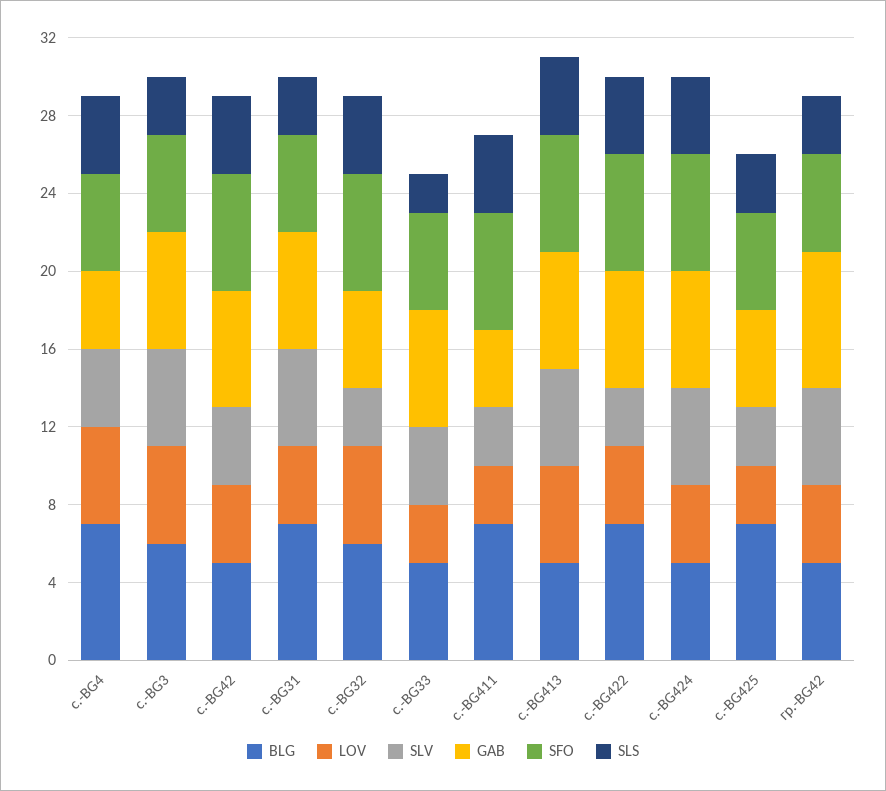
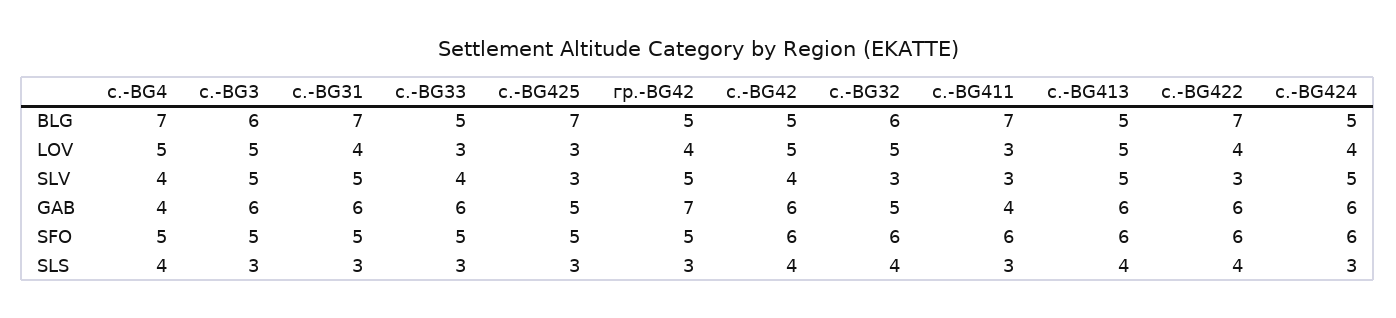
LOV, с.-BG42: 4 -> 5
SLS, с.-BG33: 2 -> 3
SLS, с.-BG411: 4 -> 3
SLS, с.-BG424: 4 -> 3

